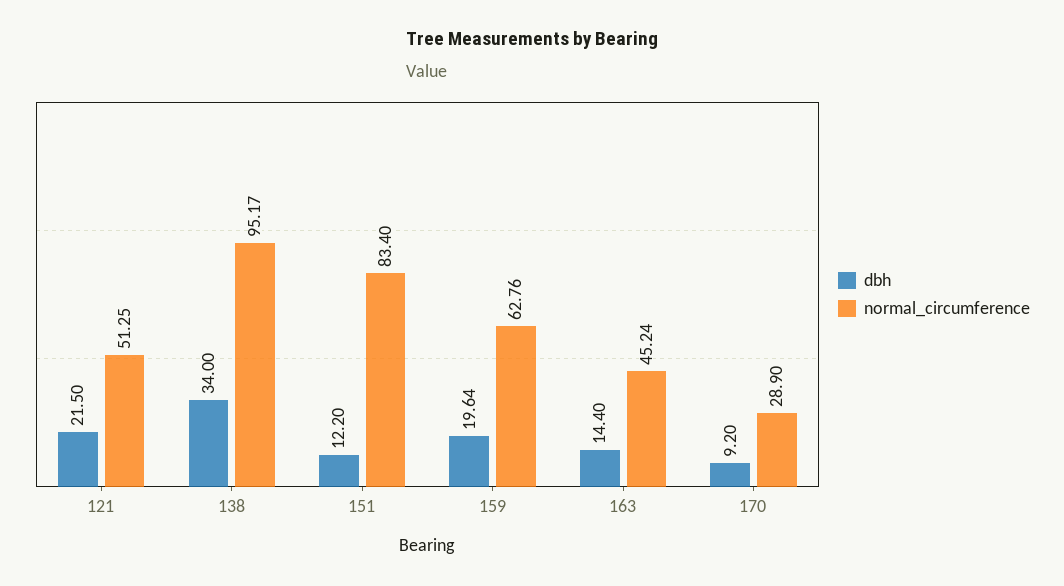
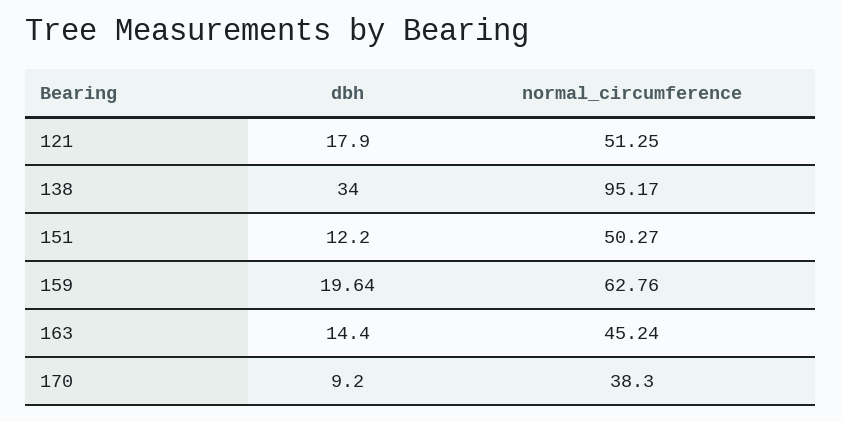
dbh, 121: 21.5 -> 17.9
normal_circumference, 151: 83.4 -> 50.27
normal_circumference, 170: 28.9 -> 38.3

